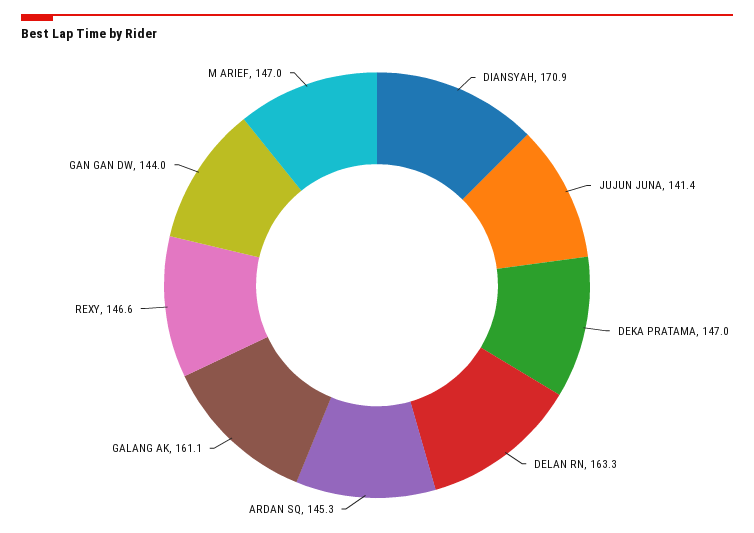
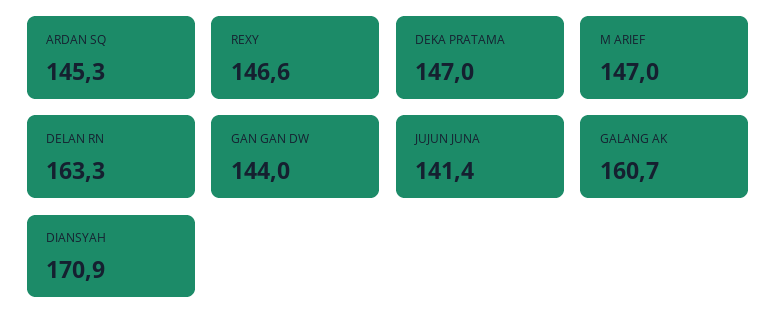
GALANG AK: 161.1 -> 160.7

